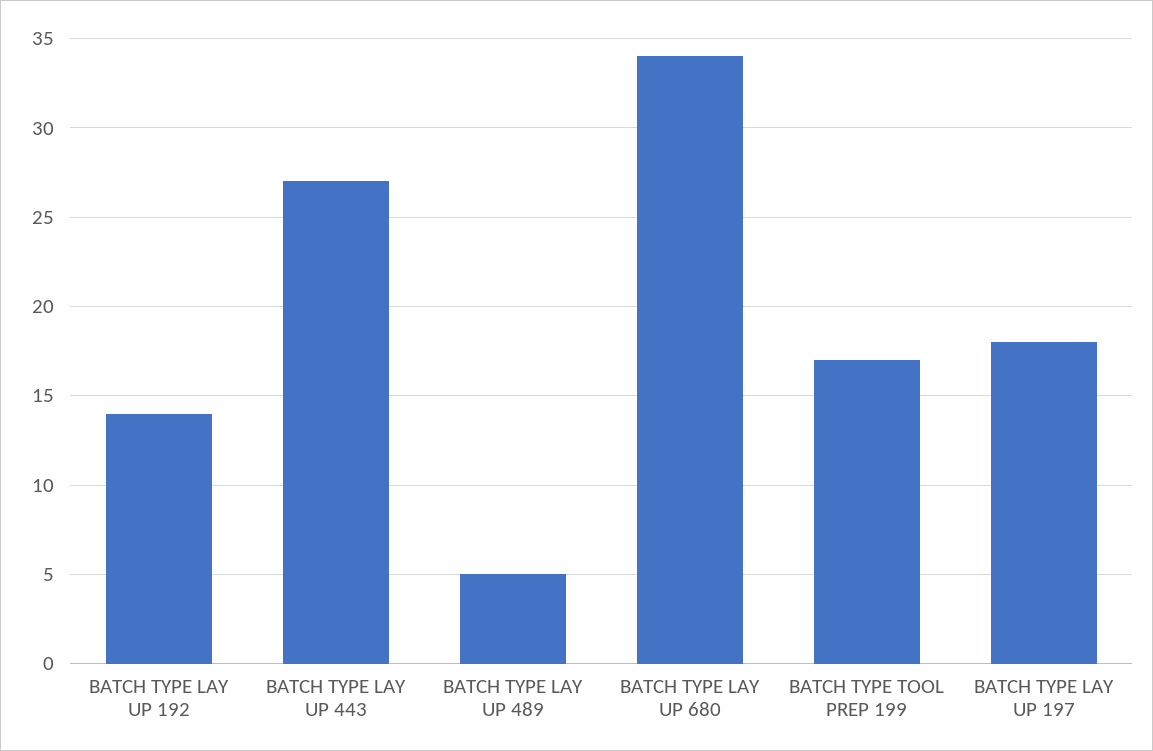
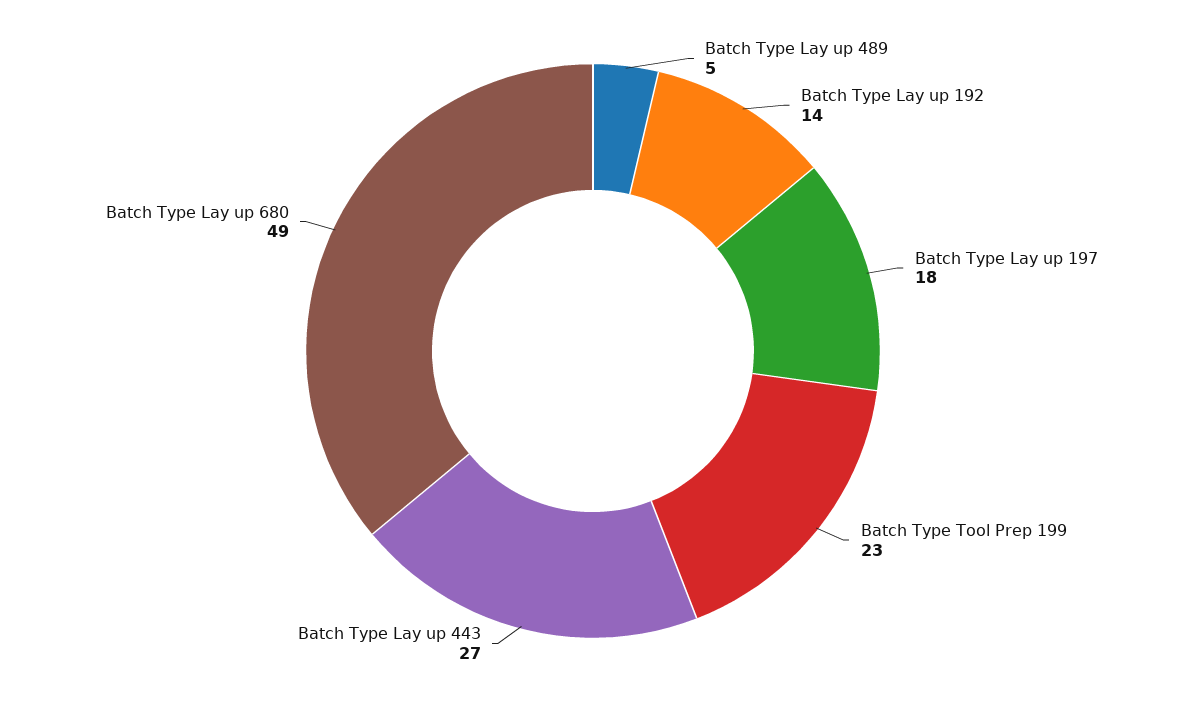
BATCH TYPE LAY UP 680: 34 -> 49
BATCH TYPE TOOL PREP 199: 17 -> 23

